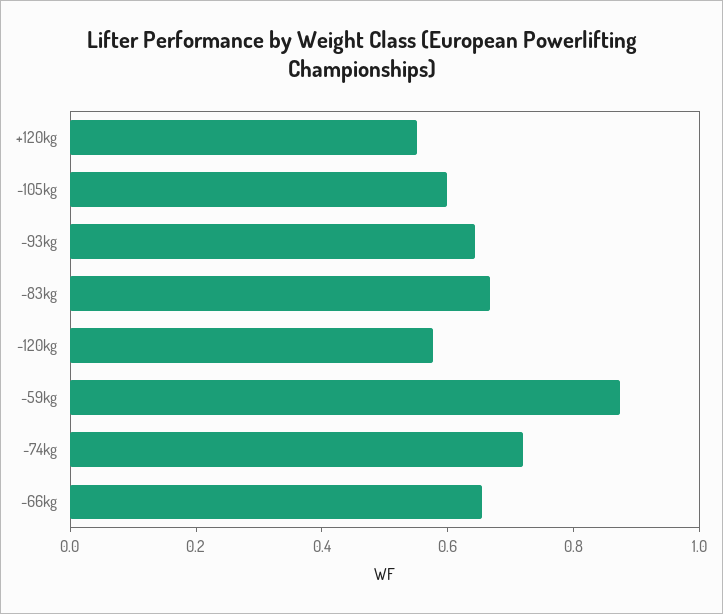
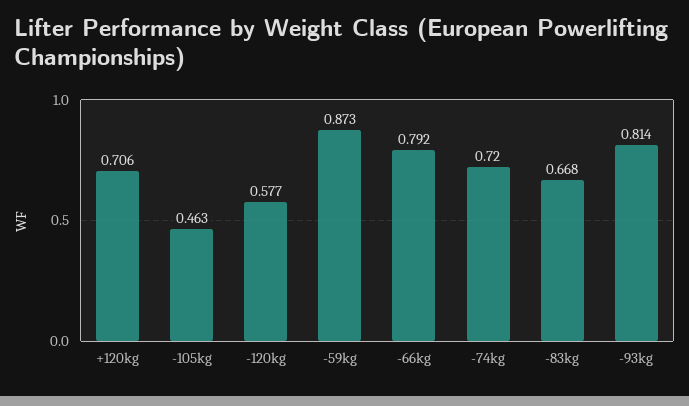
+120kg: 0.55 -> 0.706
-105kg: 0.6 -> 0.463
-93kg: 0.65 -> 0.814
-66kg: 0.65 -> 0.792

